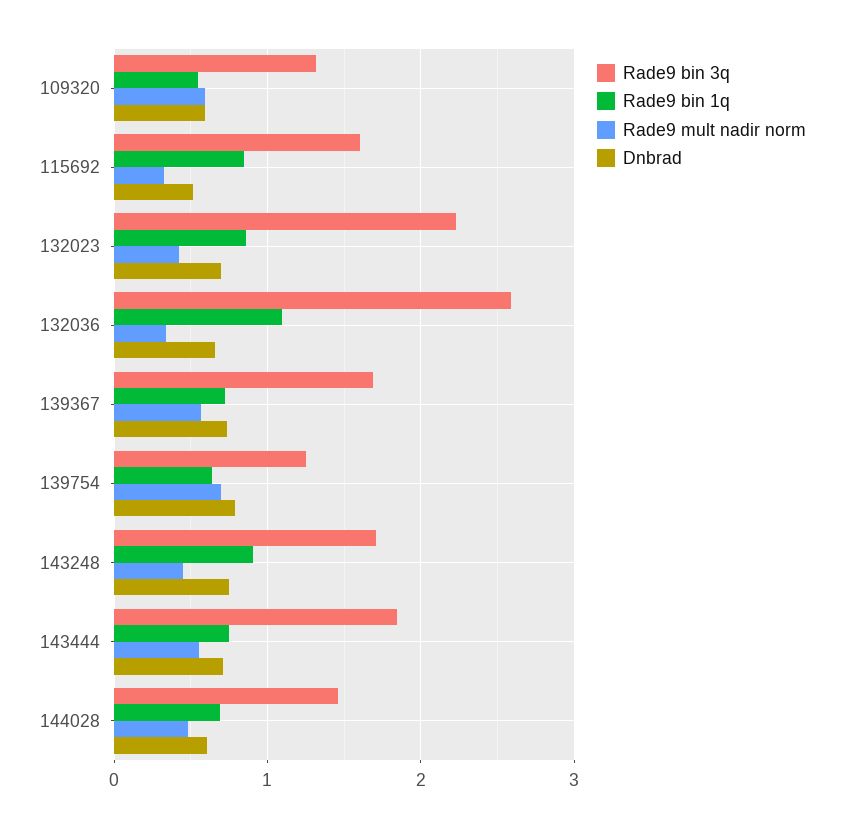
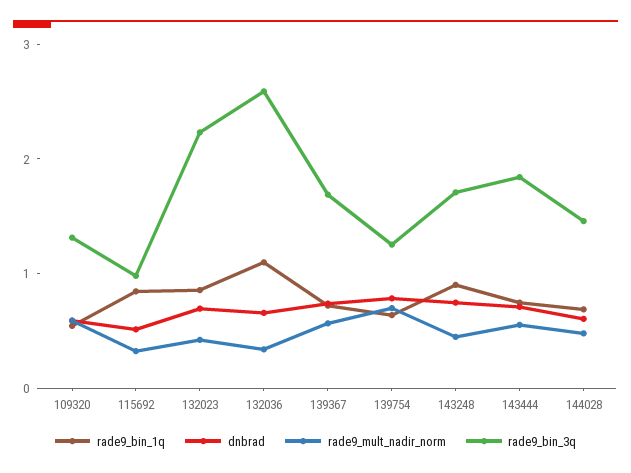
Rade9 bin 3q, 115692: 1.6 -> 1

